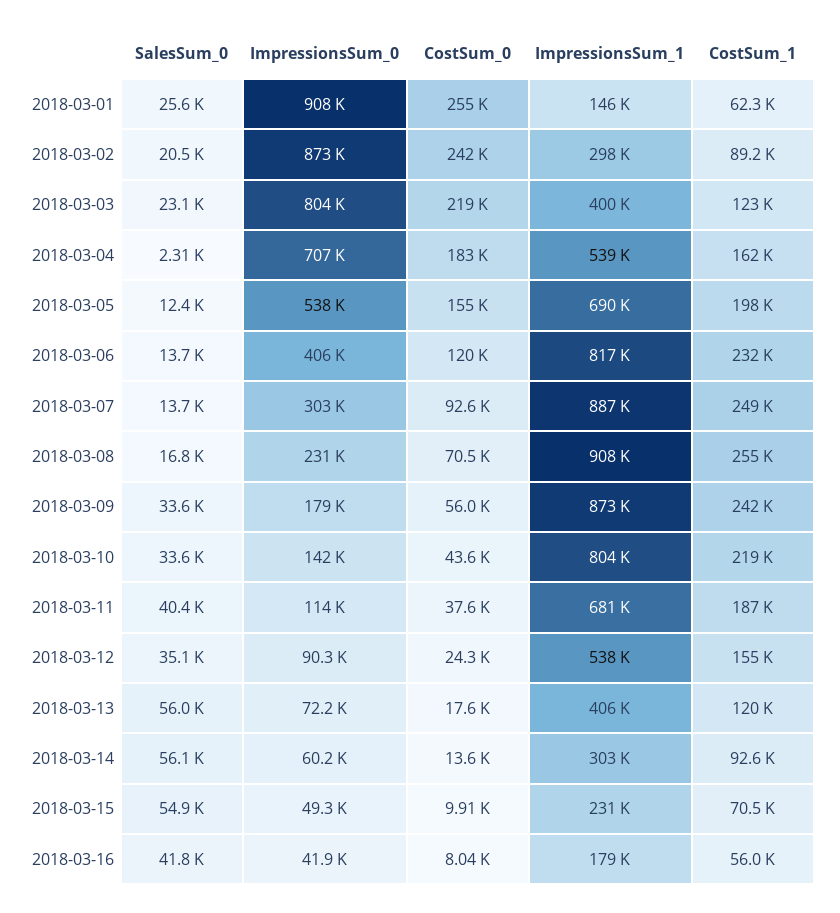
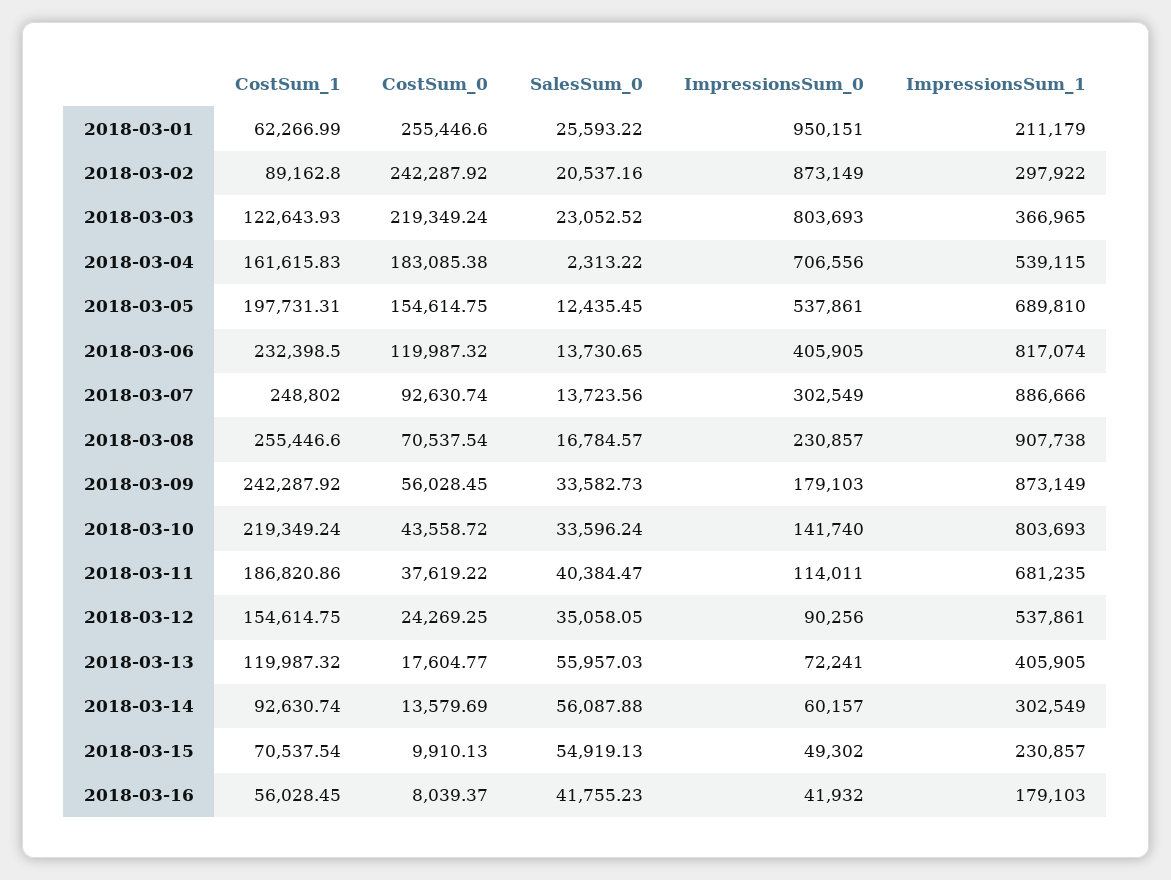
ImpressionsSum_0, 2018-03-01: 908000 -> 950151
ImpressionsSum_1, 2018-03-01: 146000 -> 211179
ImpressionsSum_1, 2018-03-03: 400000 -> 366965

